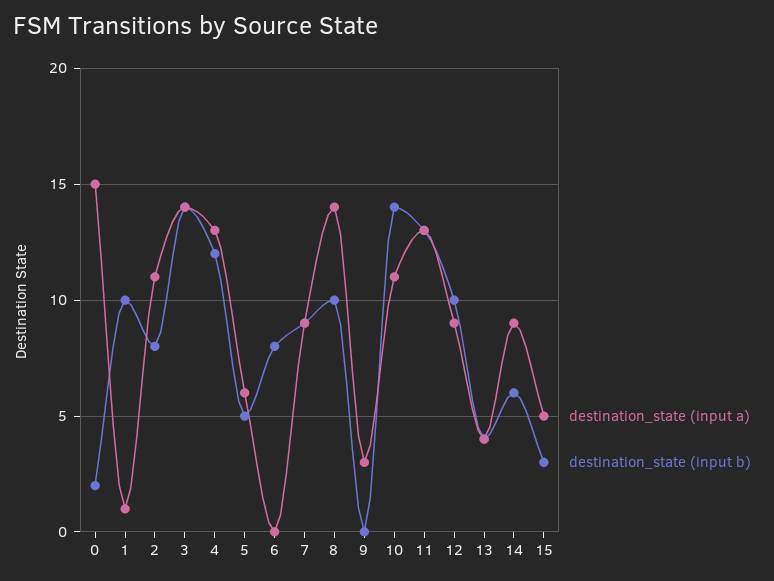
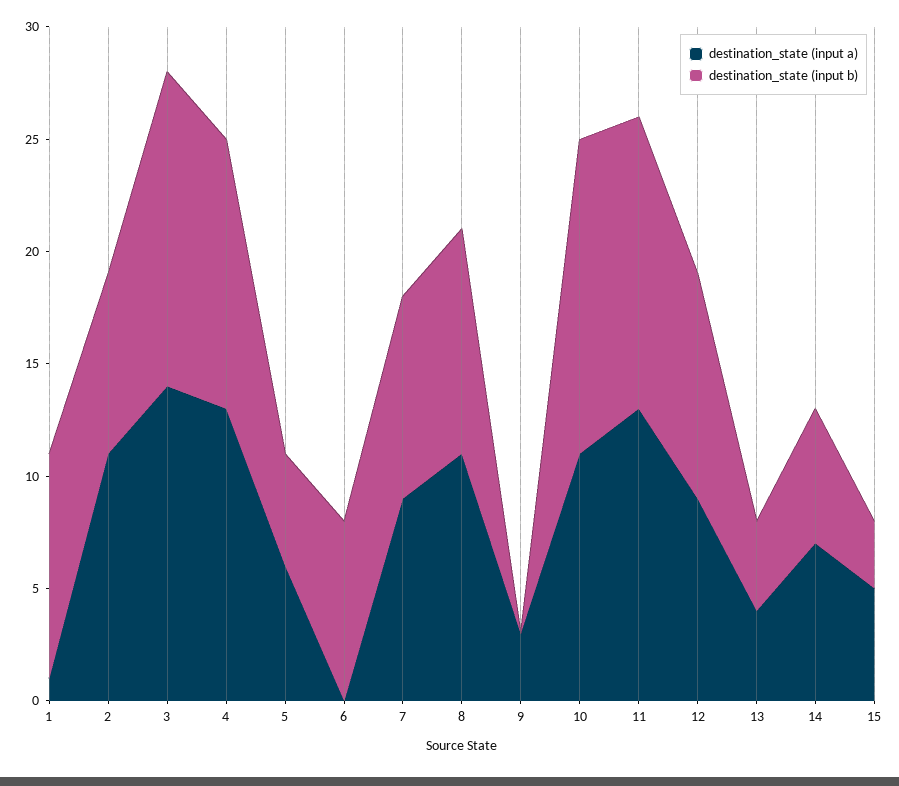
destination_state (input a), 0: 15 -> none
destination_state (input b), 0: 2 -> none
destination_state (input a), 8: 14 -> 11
destination_state (input a), 14: 9 -> 7

